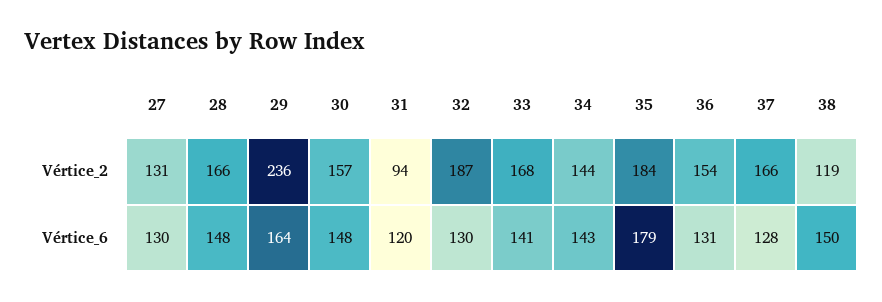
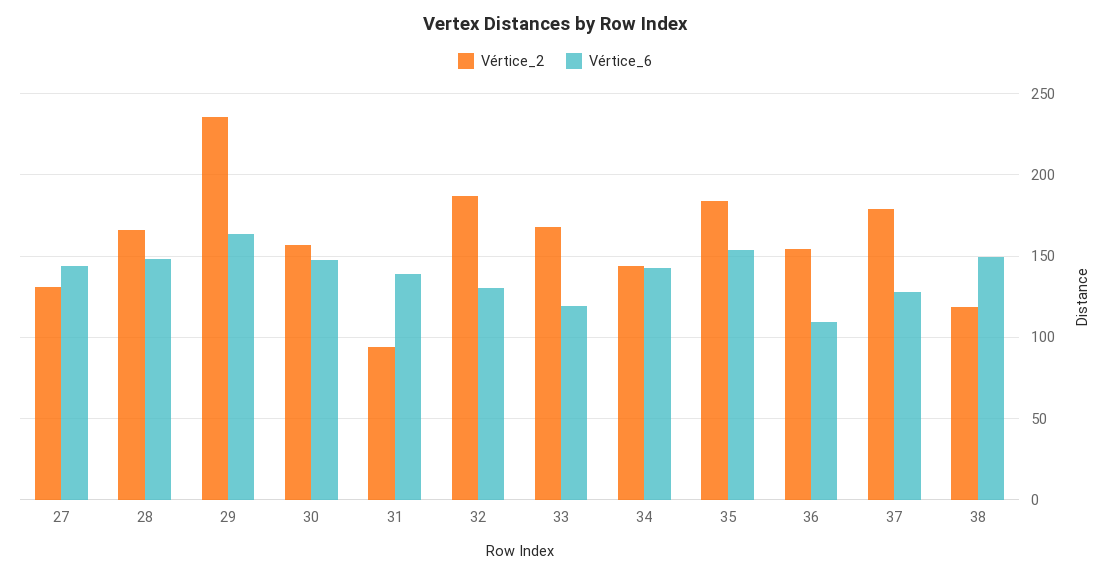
Vértice_2, 37: 166 -> 180
Vértice_6, 27: 130 -> 145
Vértice_6, 31: 120 -> 140
Vértice_6, 33: 141 -> 120
Vértice_6, 35: 179 -> 155
Vértice_6, 36: 131 -> 110

